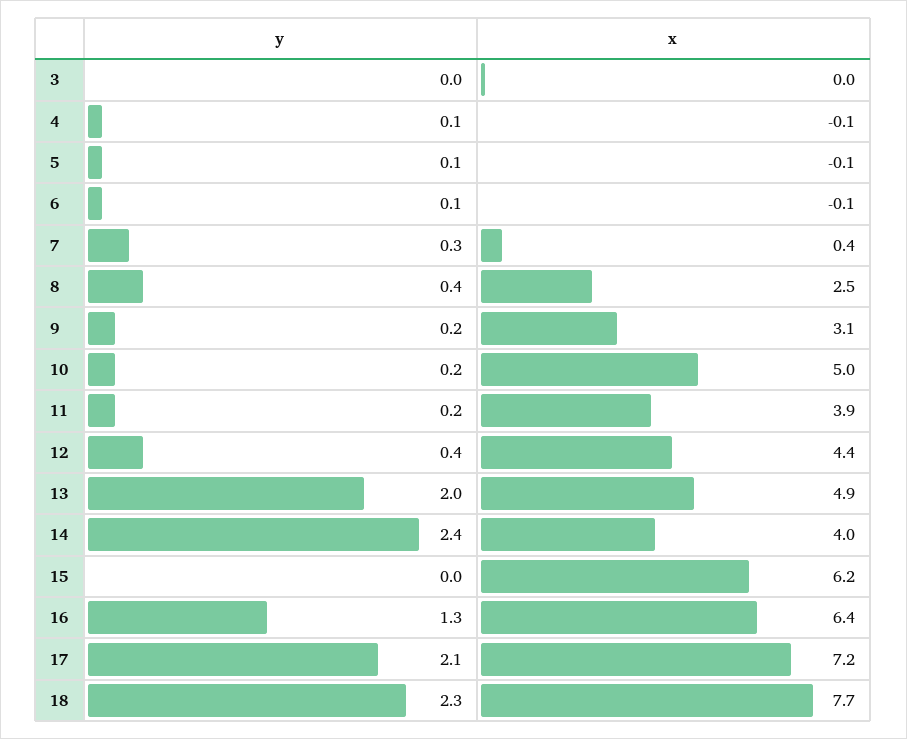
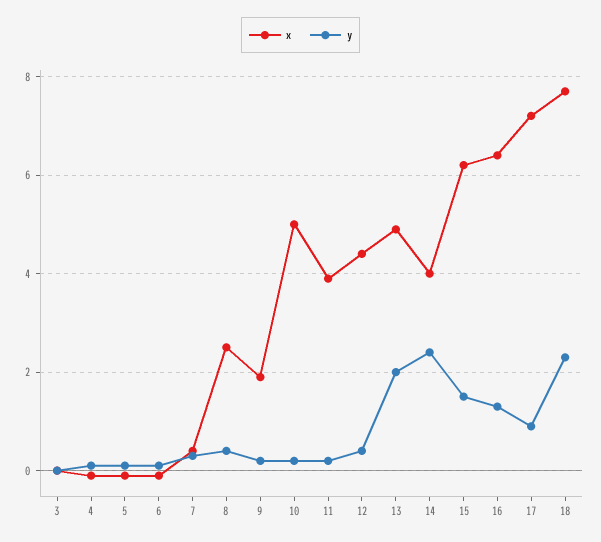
x, 9: 3.1 -> 2
y, 15: 0 -> 1.5
y, 17: 2.1 -> 1

